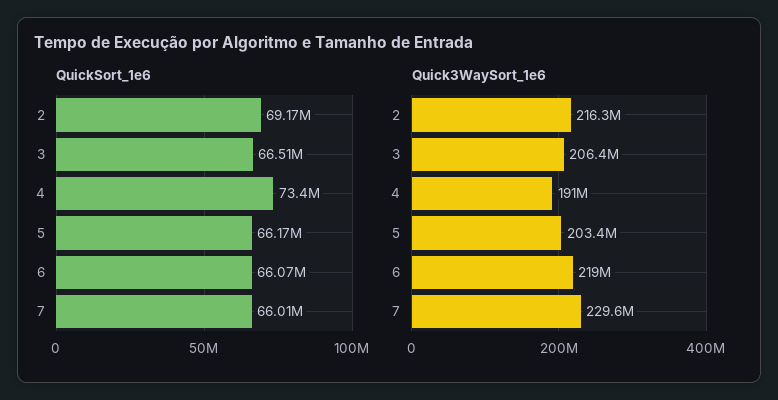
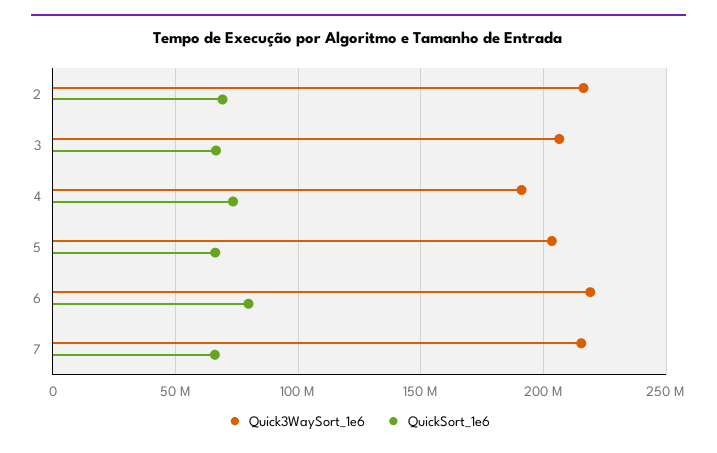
QuickSort_1e6, 6: 66070000 -> 80000000
Quick3WaySort_1e6, 7: 229600000 -> 215000000

